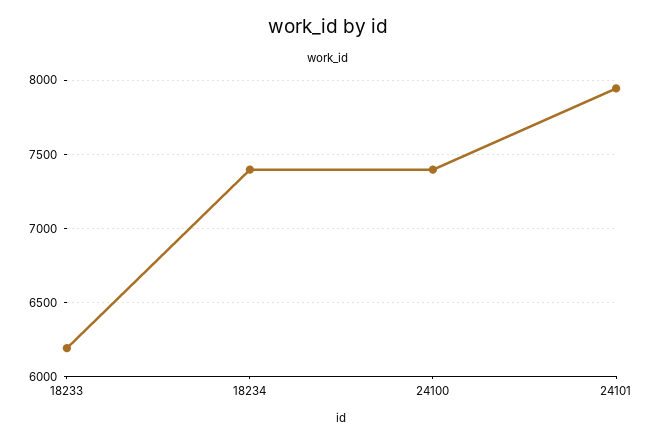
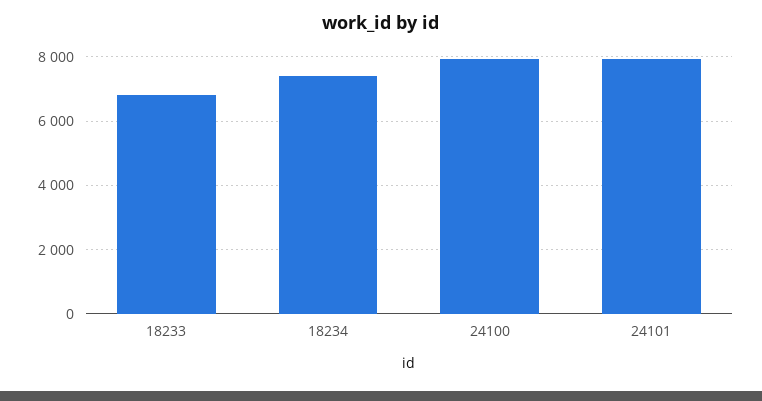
18233: 6200 -> 6800
24100: 7400 -> 8000

